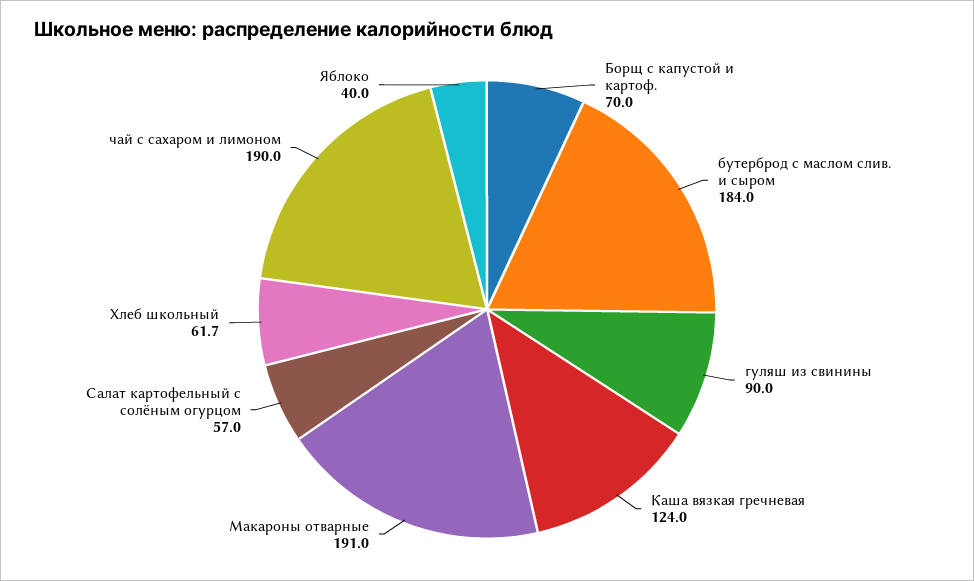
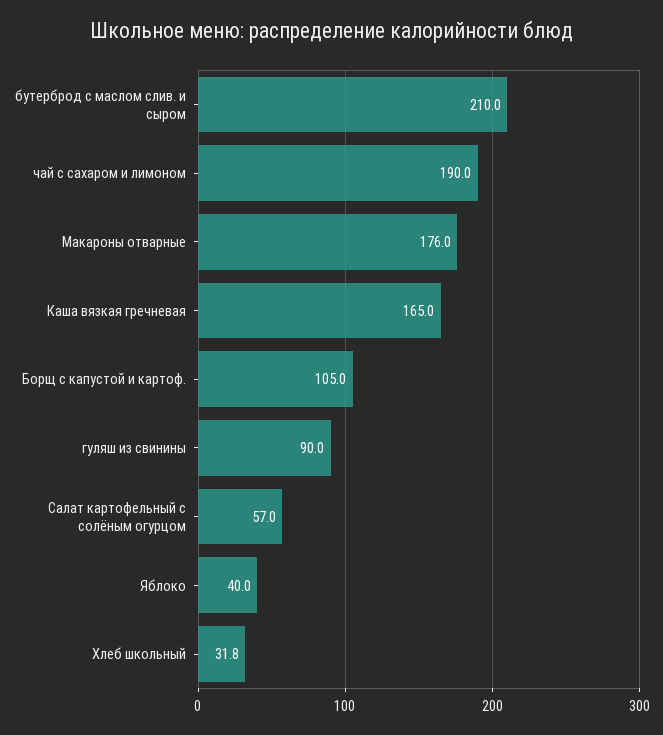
Борщ с капустой и картоф.: 70 -> 105
бутерброд с маслом слив. и сыром: 184 -> 210
Каша вязкая гречневая: 124 -> 165
Макароны отварные: 191 -> 176
Хлеб школьный: 61.7 -> 31.8

